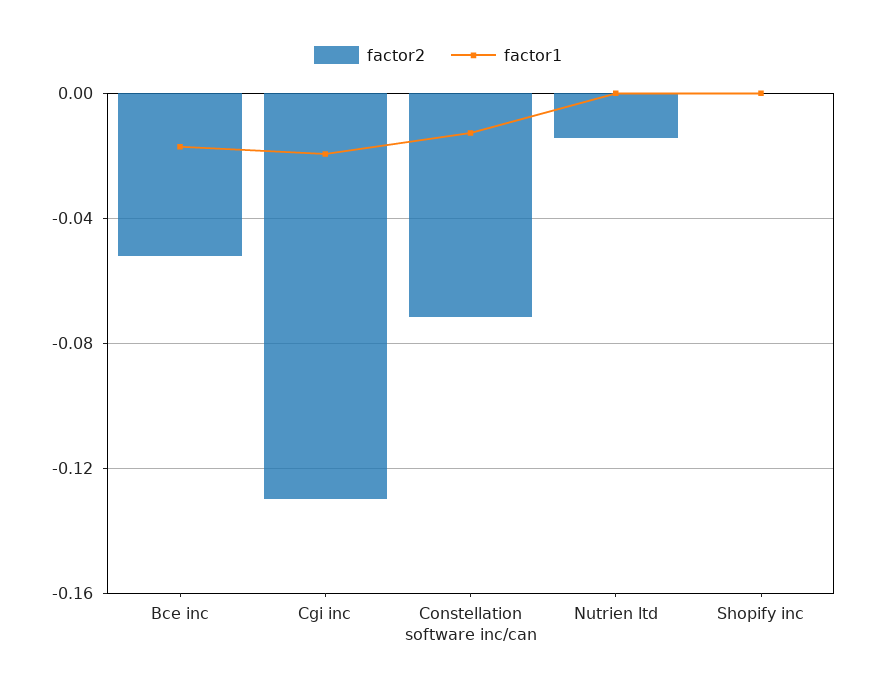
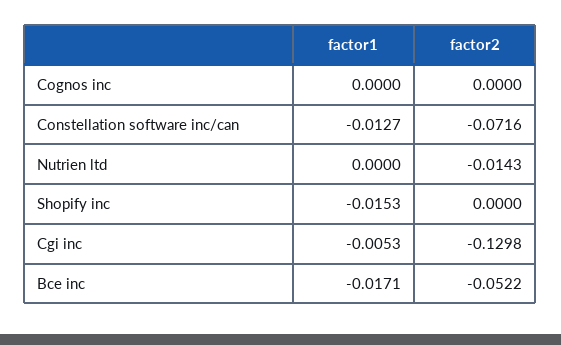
factor1, Cgi inc: -0.02 -> -0.0053
factor1, Shopify inc: 0 -> -0.0153
factor1, Cognos inc: none -> 0
factor2, Cognos inc: none -> 0

